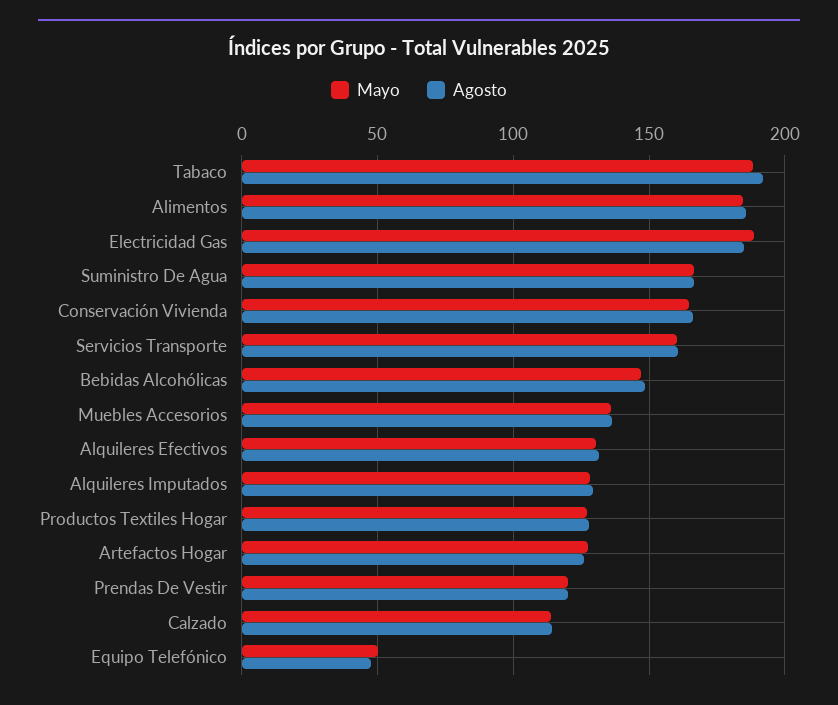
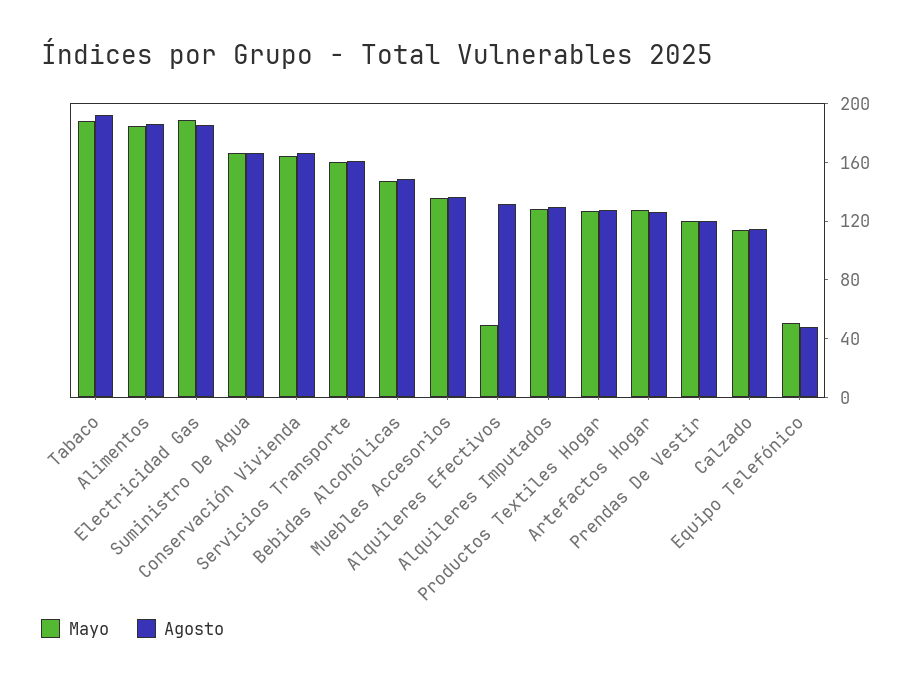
Mayo, Alquileres Efectivos: 130 -> 50

